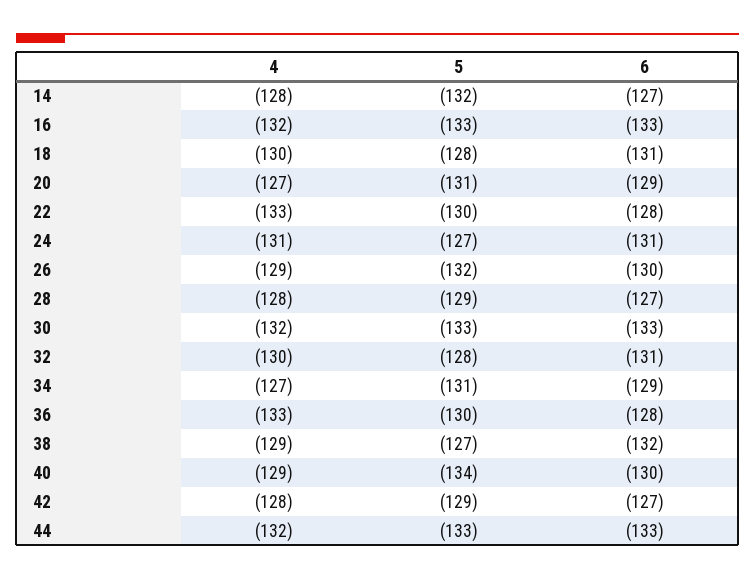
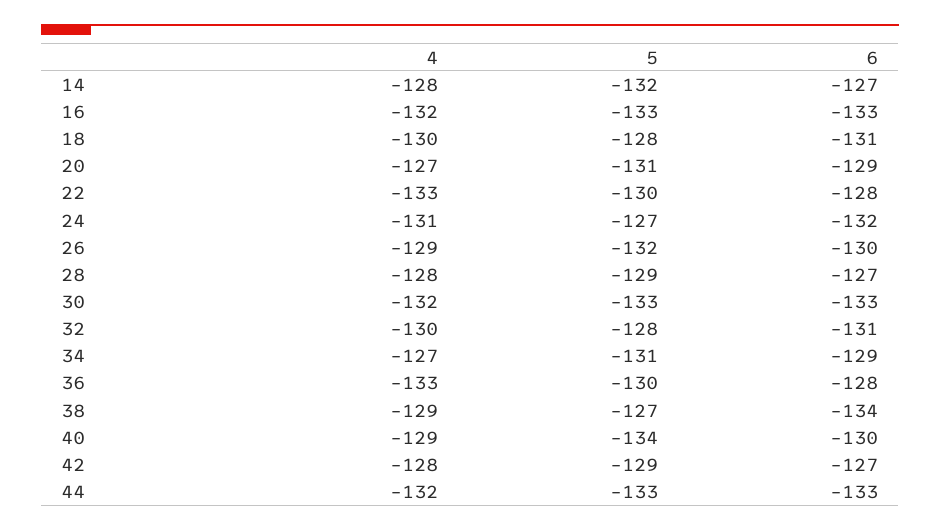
6, 24: -131 -> -132
6, 38: -132 -> -134

